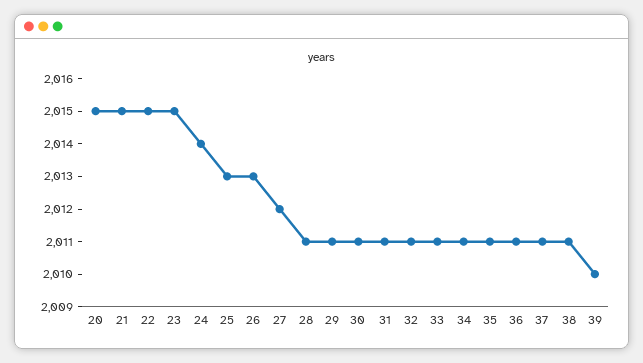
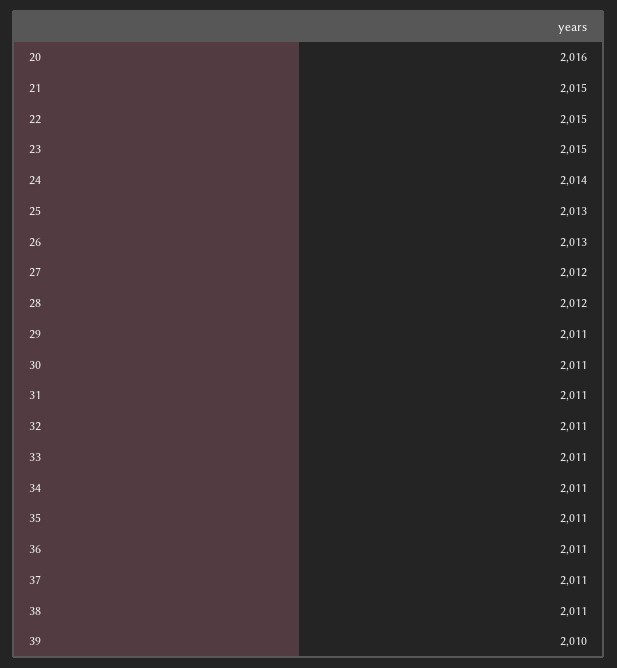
20: 2015 -> 2016
28: 2011 -> 2012

